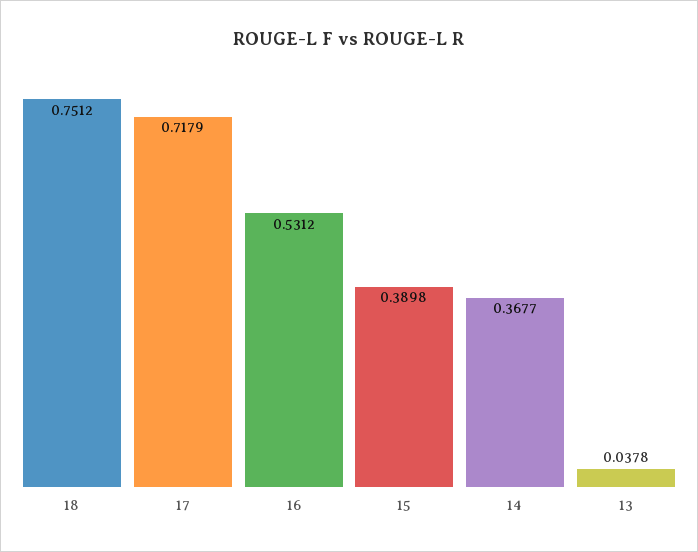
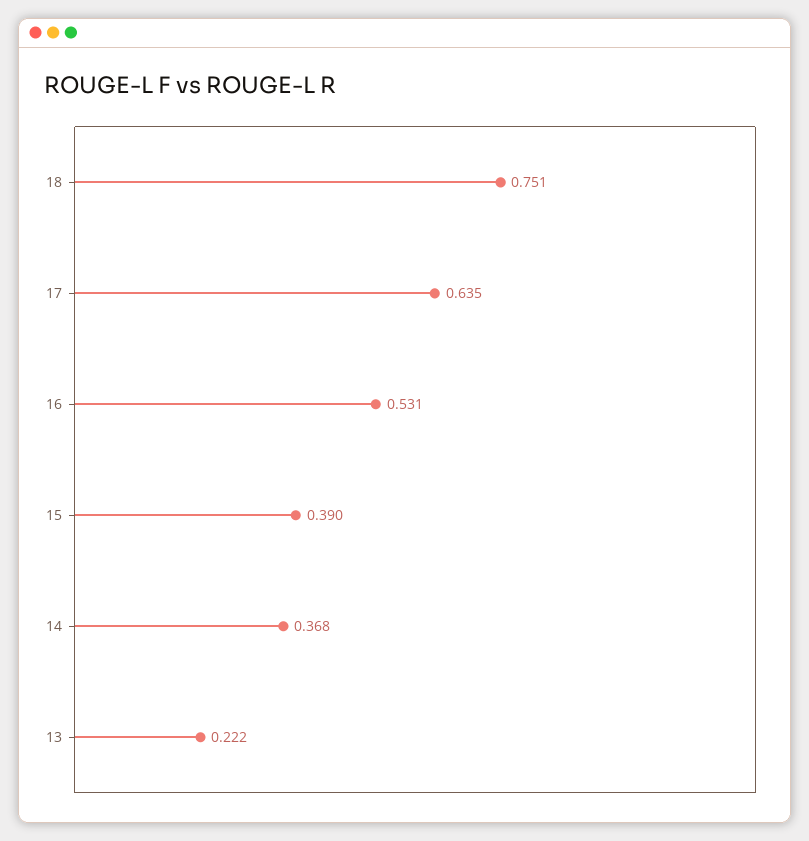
17: 0.7179 -> 0.635
13: 0.0378 -> 0.222

